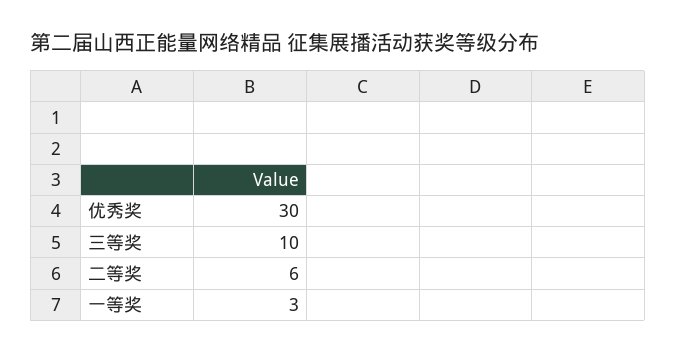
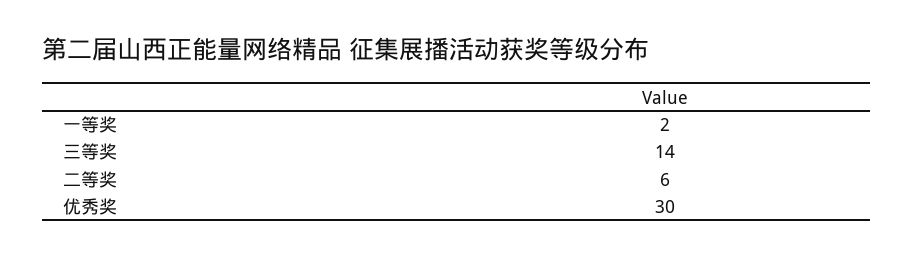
三等奖: 10 -> 14
一等奖: 3 -> 2

